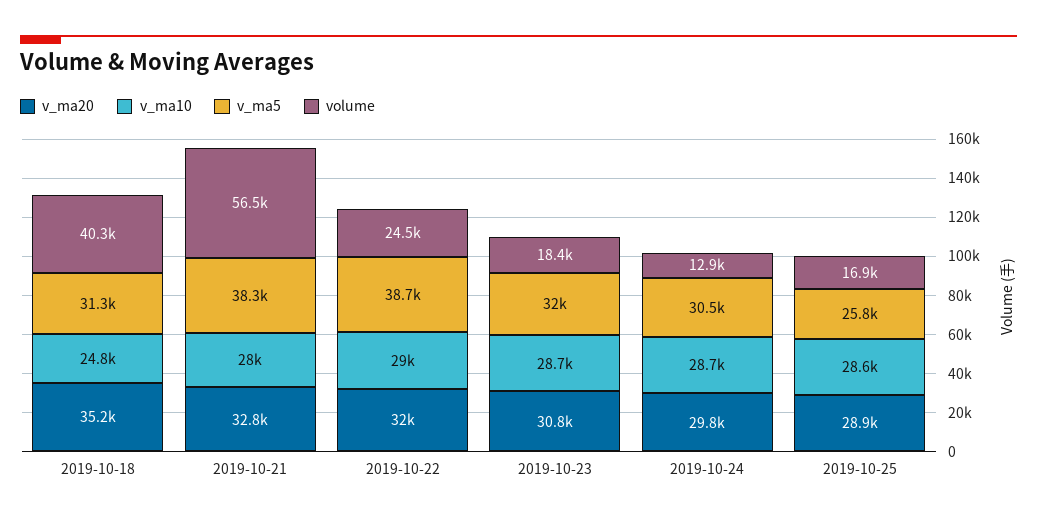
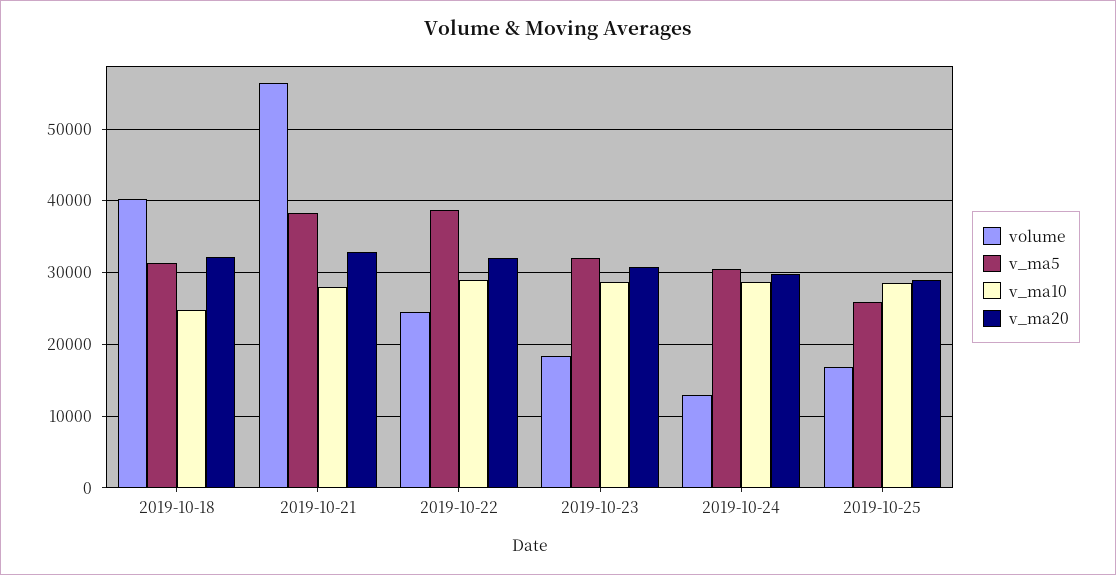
v_ma20, 2019-10-18: 35200 -> 32000

